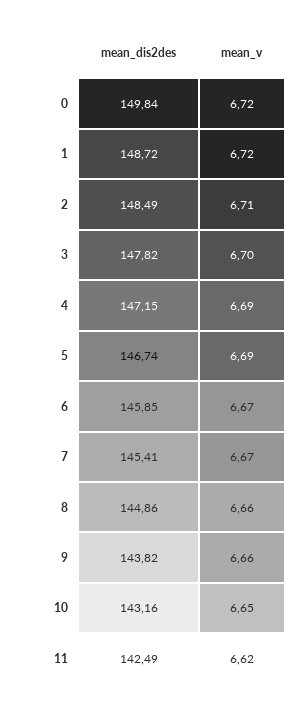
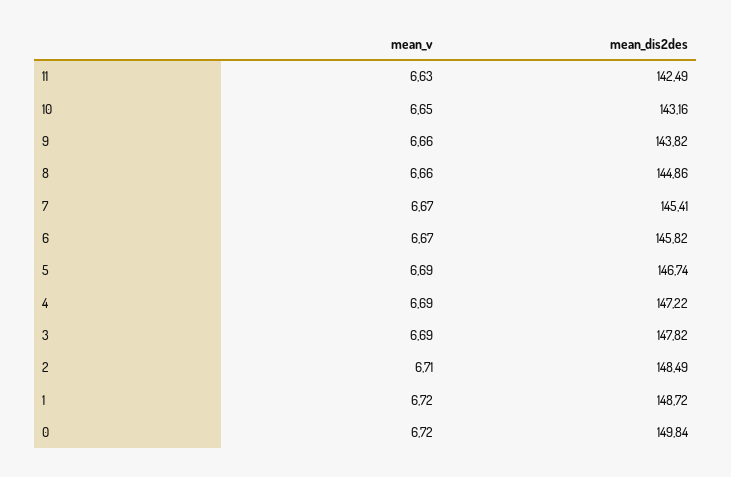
mean_v, 3: 6.7 -> 6.69
mean_dis2des, 4: 147.15 -> 147.22
mean_dis2des, 6: 145.85 -> 145.82
mean_v, 11: 6.62 -> 6.63

